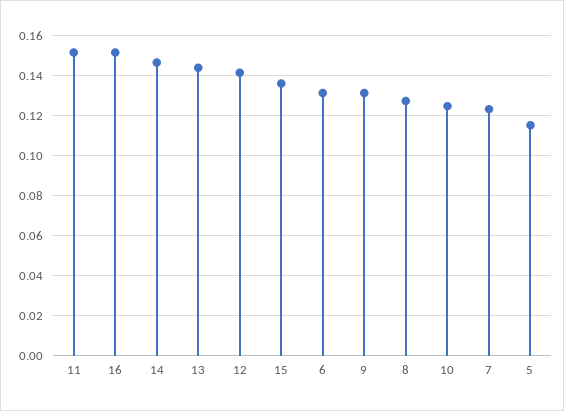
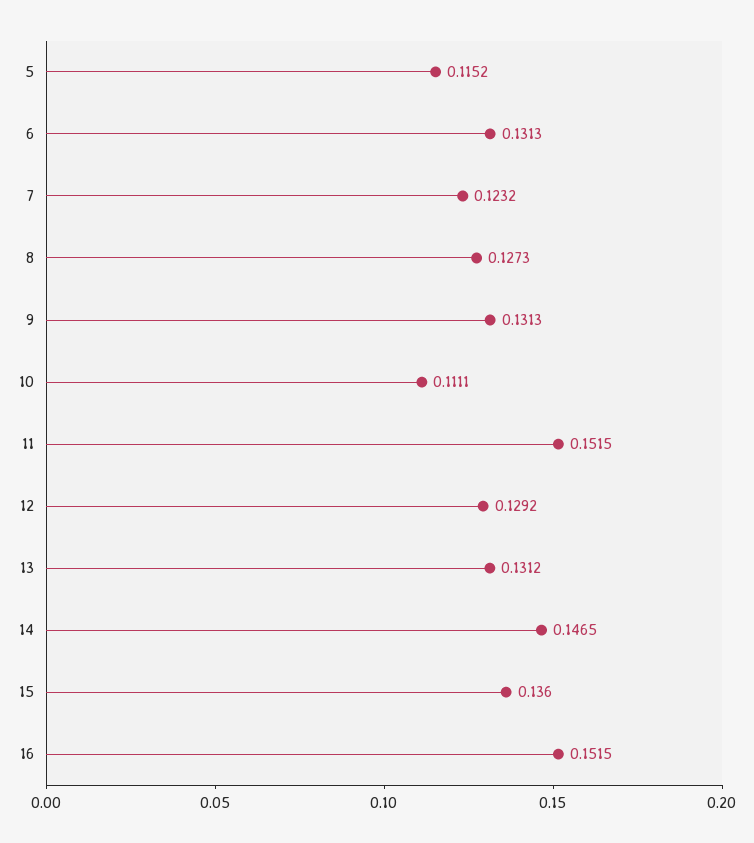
13: 0.145 -> 0.1312
12: 0.14 -> 0.1292
10: 0.125 -> 0.1111

